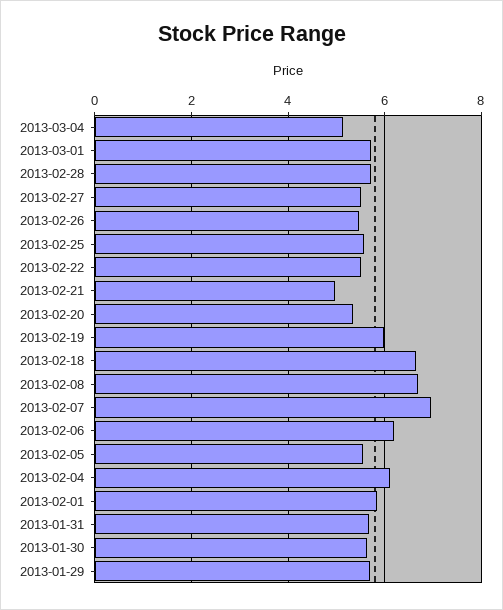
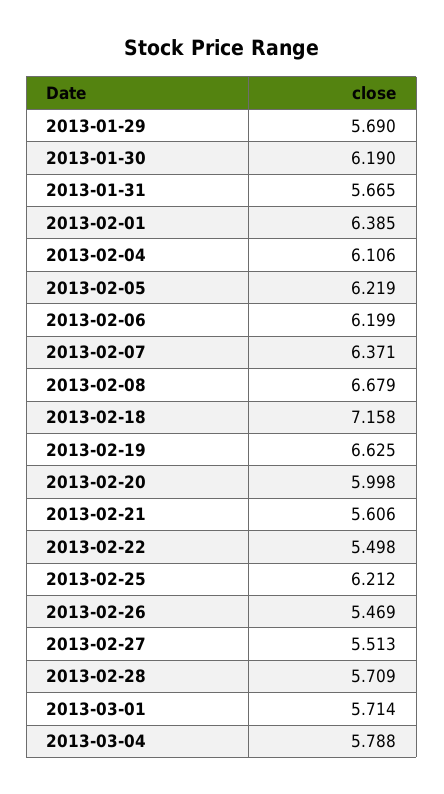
2013-03-04: 5.2 -> 5.788
2013-02-25: 5.6 -> 6.212
2013-02-21: 5 -> 5.606
2013-02-20: 5.4 -> 5.998
2013-02-19: 6 -> 6.625
2013-02-18: 6.6 -> 7.158
2013-02-07: 7 -> 6.371
2013-02-05: 5.6 -> 6.219
2013-02-01: 5.8 -> 6.385
2013-01-30: 5.6 -> 6.19

